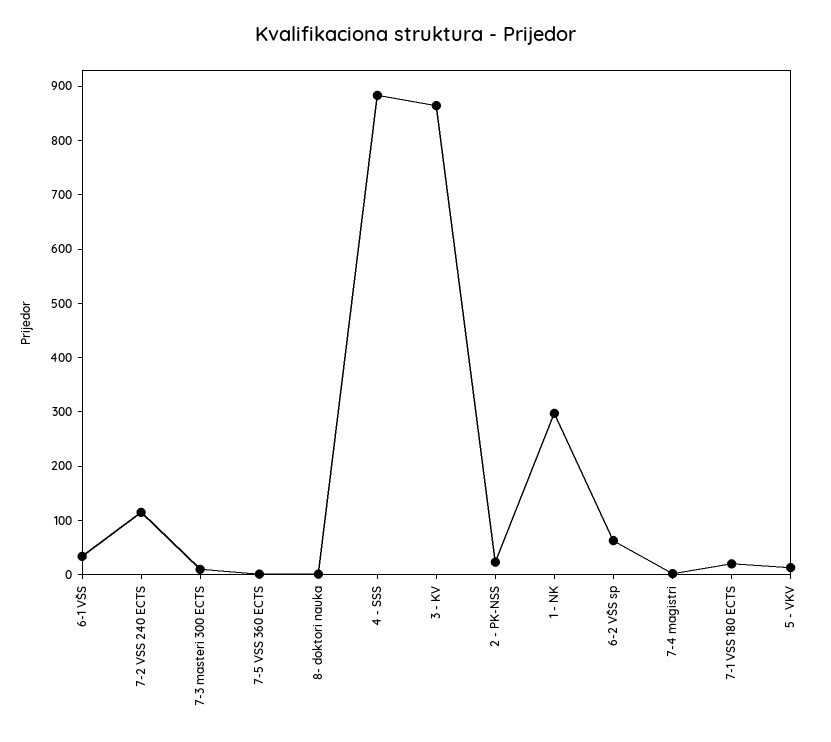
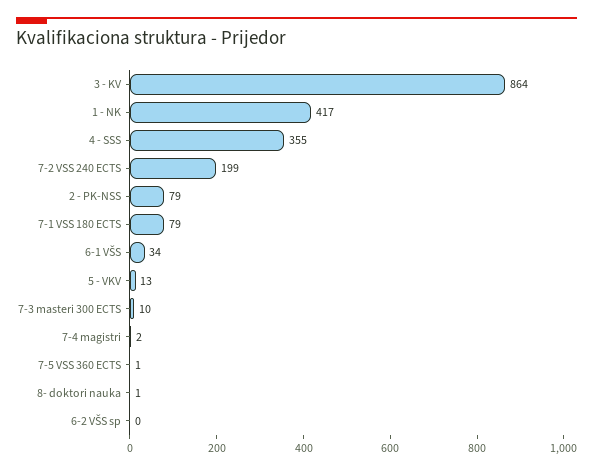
7-2 VSS 240 ECTS: 120 -> 199
4 - SSS: 880 -> 355
2 - PK-NSS: 20 -> 79
1 - NK: 300 -> 417
6-2 VŠS sp: 60 -> 0
7-1 VSS 180 ECTS: 20 -> 79

